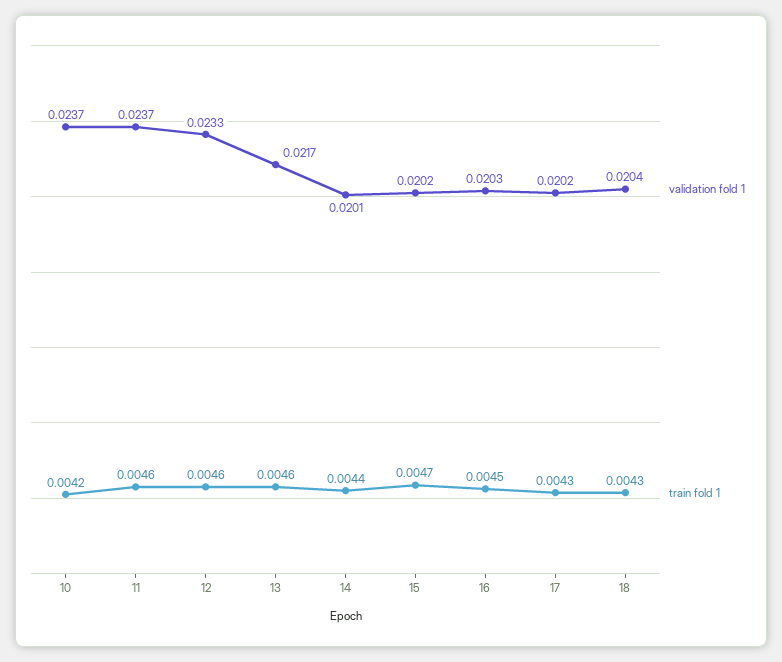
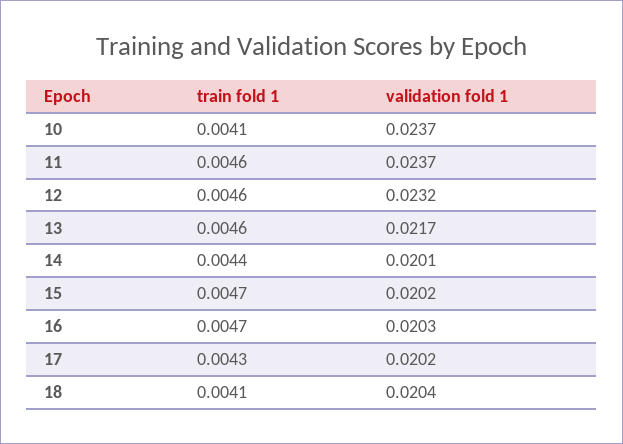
train fold 1, 10: 0.0042 -> 0.0041
validation fold 1, 12: 0.0233 -> 0.0232
train fold 1, 16: 0.0045 -> 0.0047
train fold 1, 18: 0.0043 -> 0.0041

